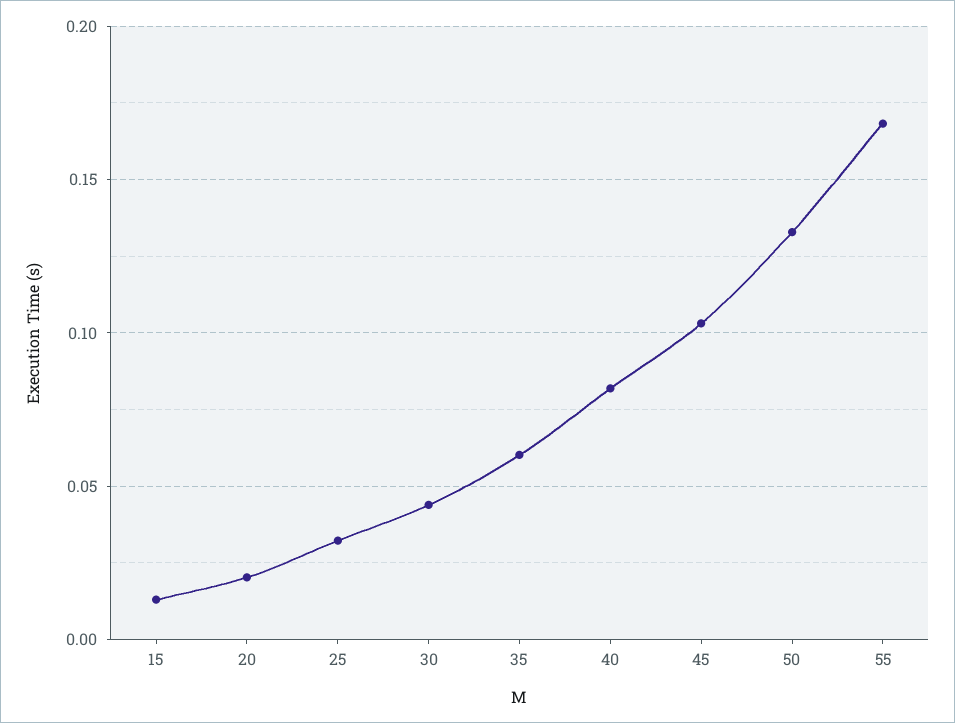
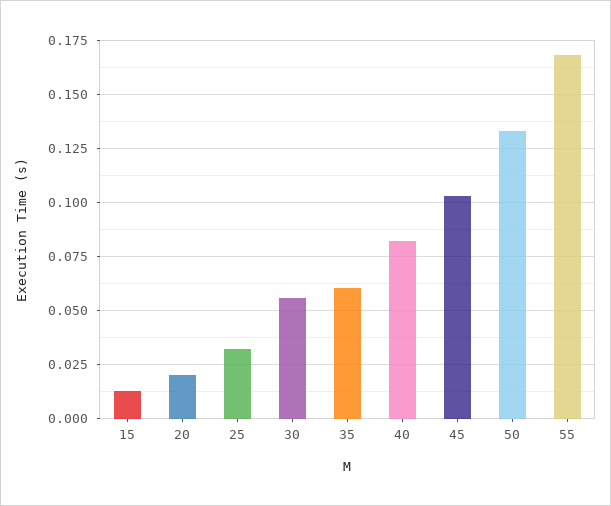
30: 0.045 -> 0.055

